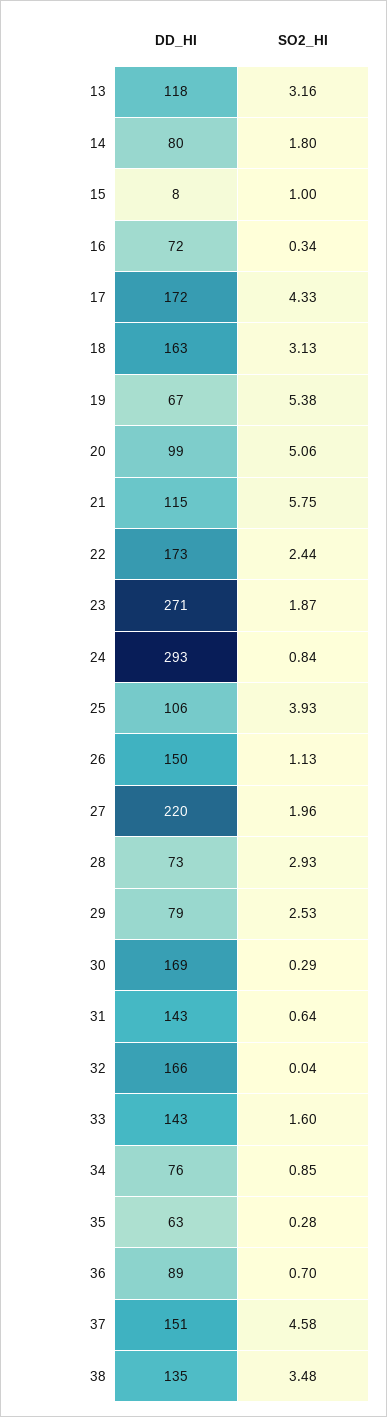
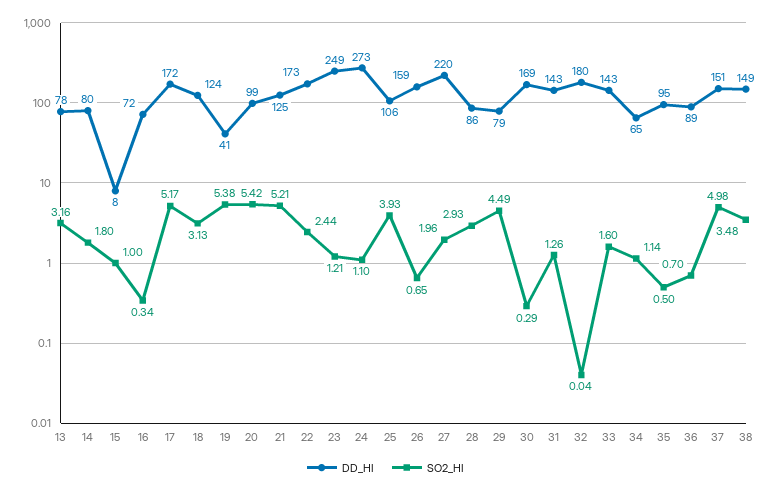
DD_HI, 13: 118 -> 78
SO2_HI, 17: 4.33 -> 5.17
DD_HI, 18: 163 -> 124
DD_HI, 19: 67 -> 41
SO2_HI, 20: 5.06 -> 5.42
DD_HI, 21: 115 -> 125
SO2_HI, 21: 5.75 -> 5.21
DD_HI, 23: 271 -> 249
SO2_HI, 23: 1.87 -> 1.21
DD_HI, 24: 293 -> 273
SO2_HI, 24: 0.84 -> 1.1
DD_HI, 26: 150 -> 159
SO2_HI, 26: 1.13 -> 0.65
DD_HI, 28: 73 -> 86
SO2_HI, 29: 2.53 -> 4.49
SO2_HI, 31: 0.64 -> 1.26
DD_HI, 32: 166 -> 180
DD_HI, 34: 76 -> 65
SO2_HI, 34: 0.85 -> 1.14
DD_HI, 35: 63 -> 95
SO2_HI, 35: 0.28 -> 0.5
SO2_HI, 37: 4.58 -> 4.98
DD_HI, 38: 135 -> 149

